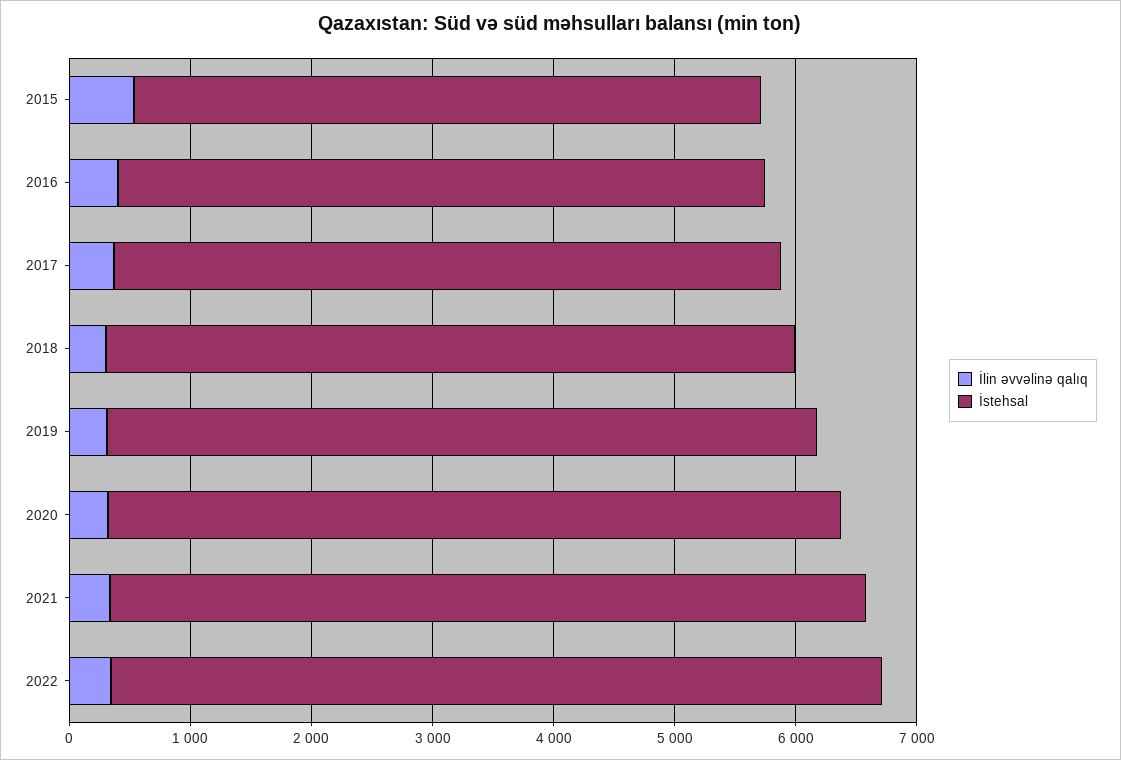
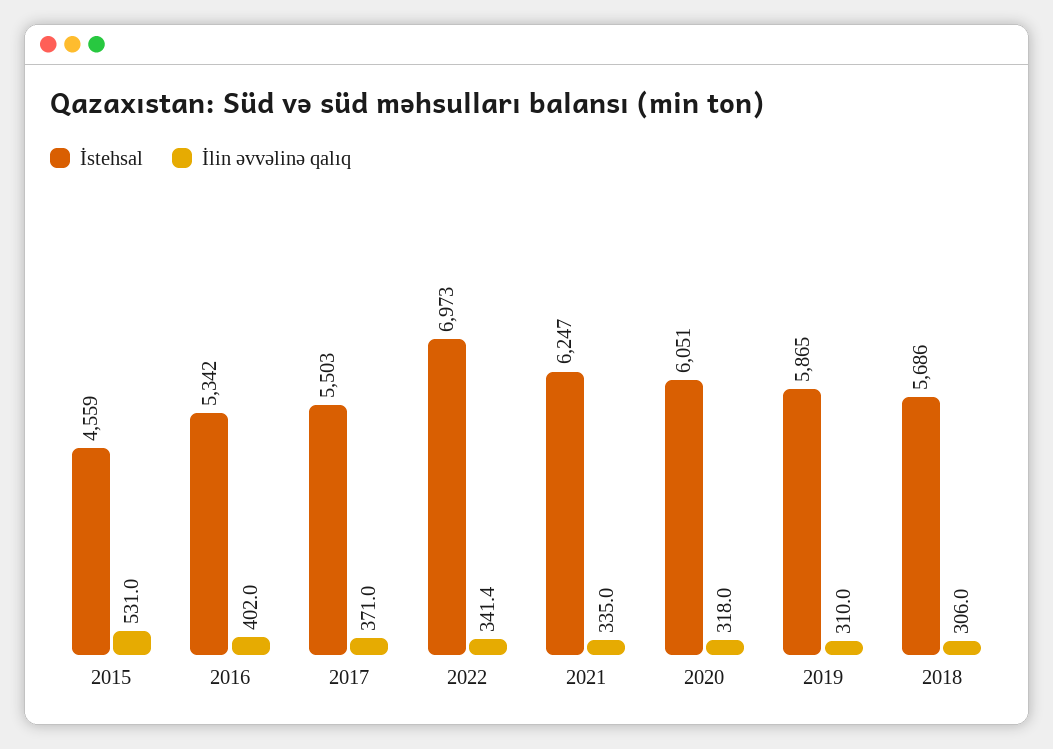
İstehsal, 2015: 5200 -> 4559
İstehsal, 2022: 6400 -> 6973

